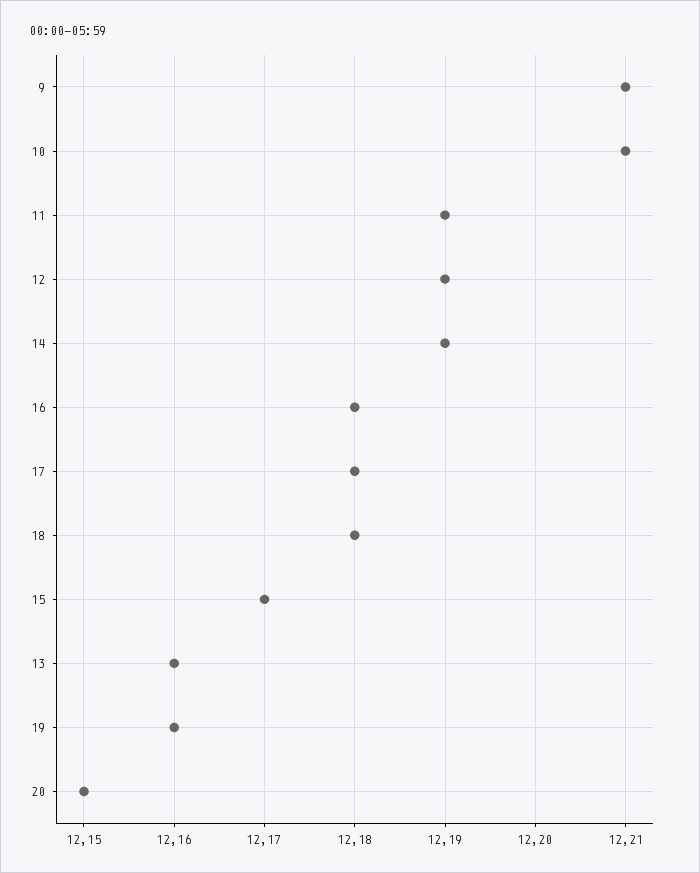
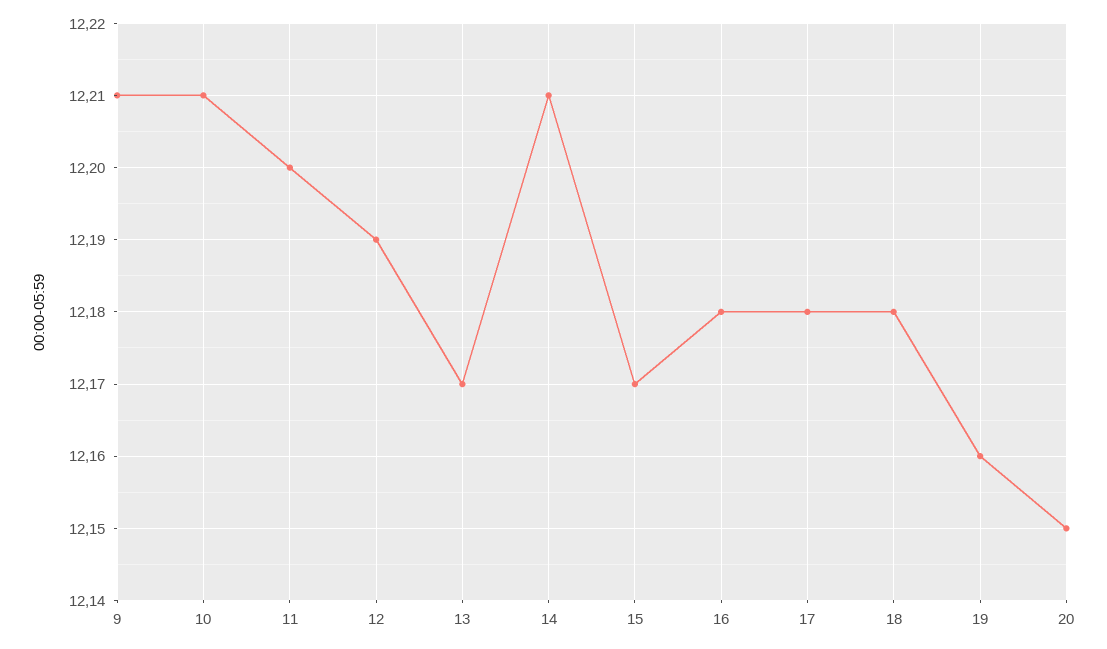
11: 12.19 -> 12.2
14: 12.19 -> 12.21
13: 12.16 -> 12.17

